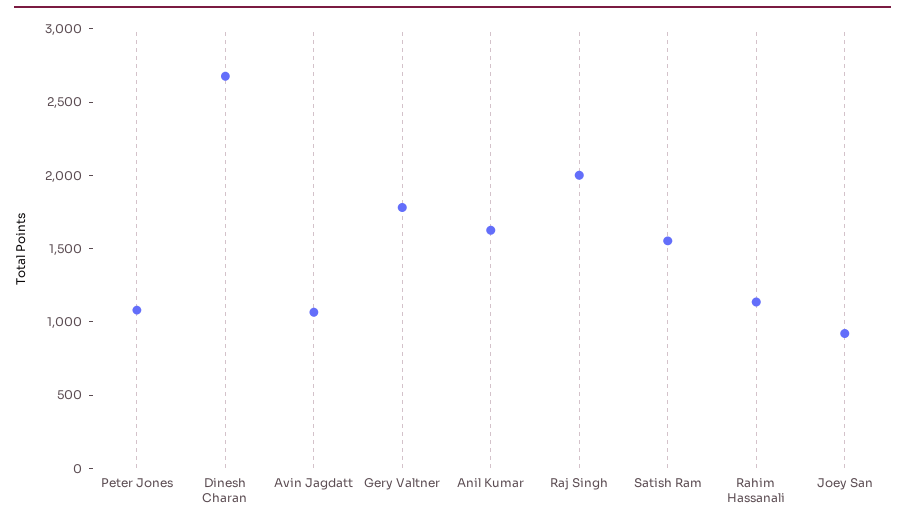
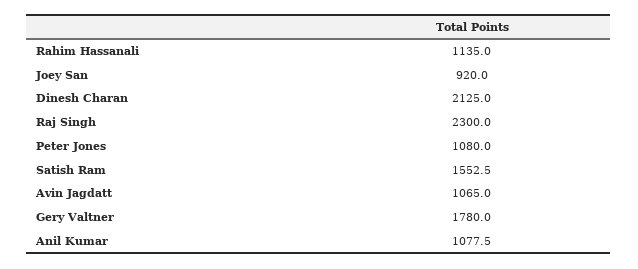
Dinesh Charan: 2700 -> 2125
Anil Kumar: 1600 -> 1077.5
Raj Singh: 2000 -> 2300

